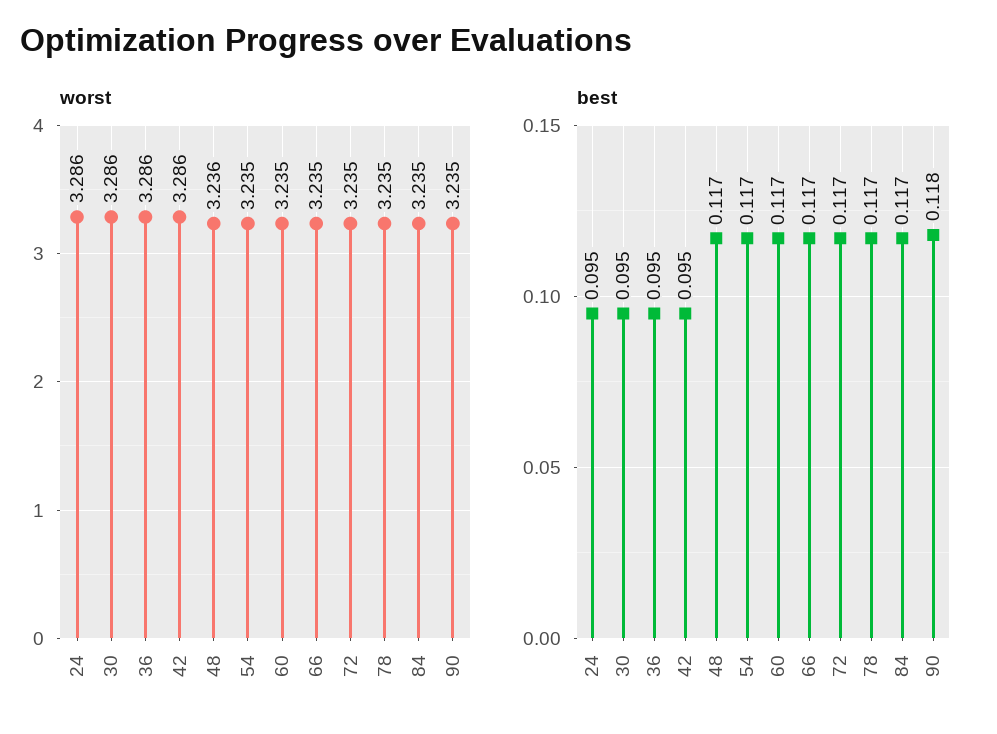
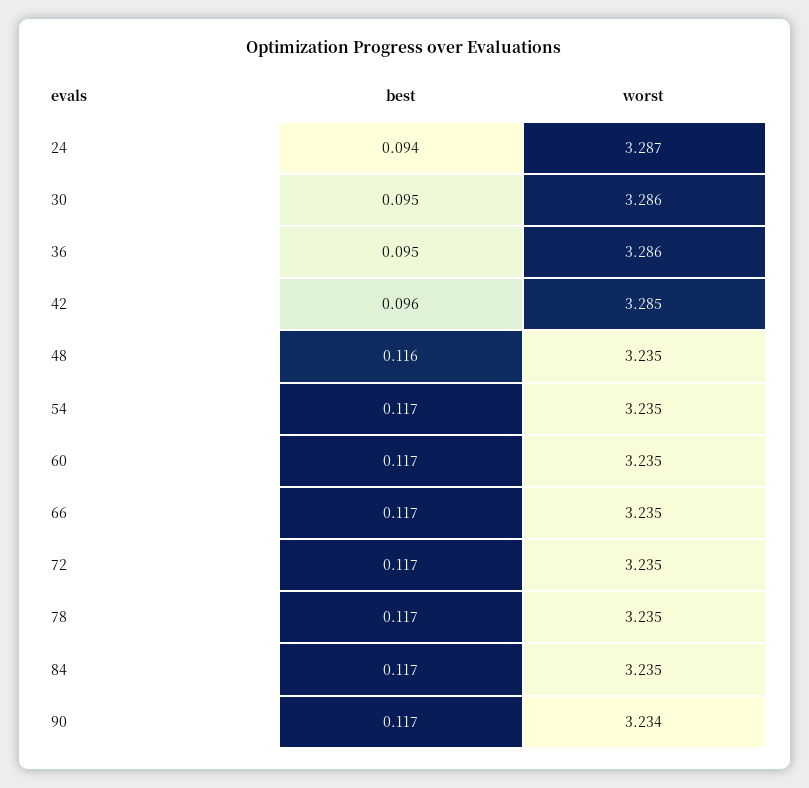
worst, 24: 3.286 -> 3.287
worst, 42: 3.286 -> 3.285
worst, 48: 3.236 -> 3.235
worst, 90: 3.235 -> 3.234
best, 24: 0.095 -> 0.094
best, 42: 0.095 -> 0.096
best, 48: 0.117 -> 0.116
best, 90: 0.118 -> 0.117

